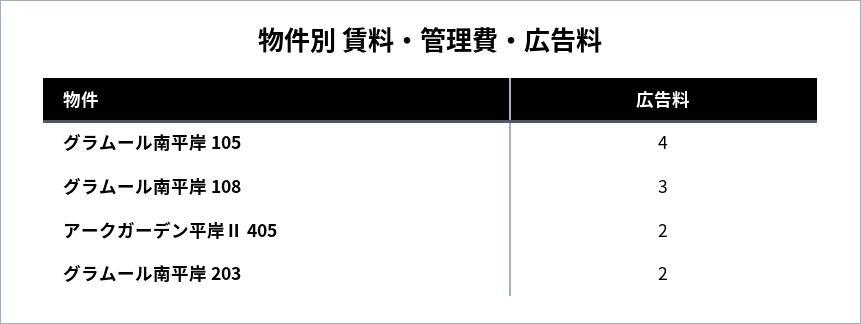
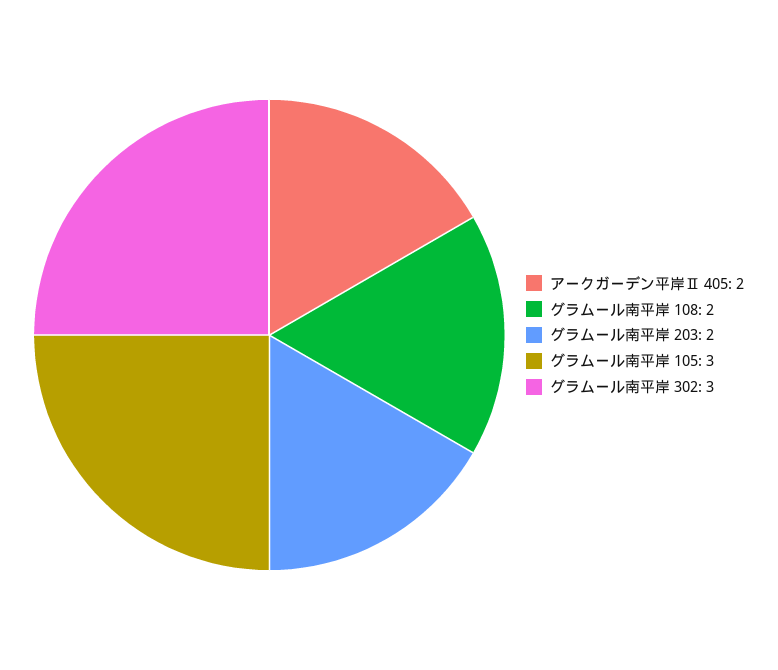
グラムール南平岸 105: 4 -> 3
グラムール南平岸 108: 3 -> 2
グラムール南平岸 302: none -> 3

